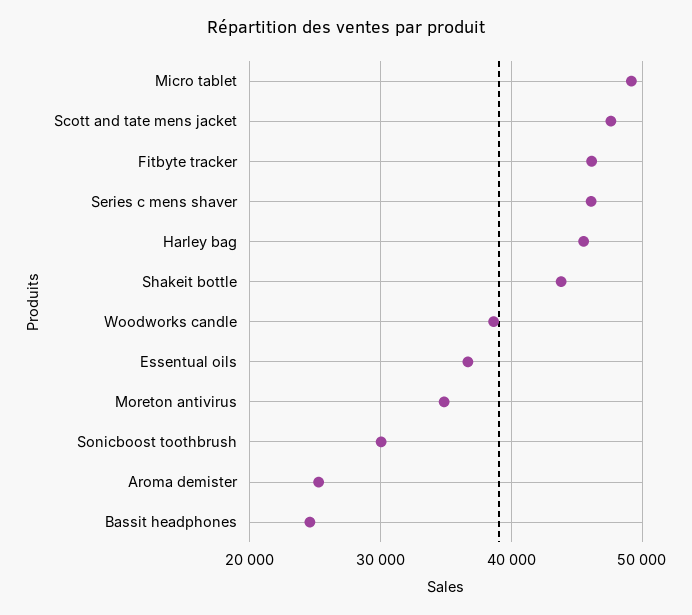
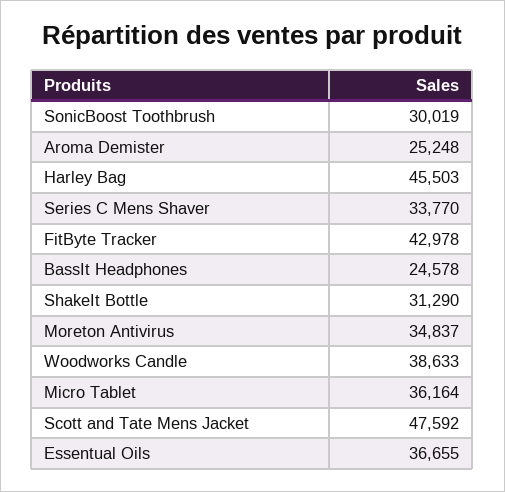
Micro tablet: 49000 -> 36164
Fitbyte tracker: 46000 -> 42978
Series c mens shaver: 46000 -> 33770
Shakeit bottle: 44000 -> 31290

